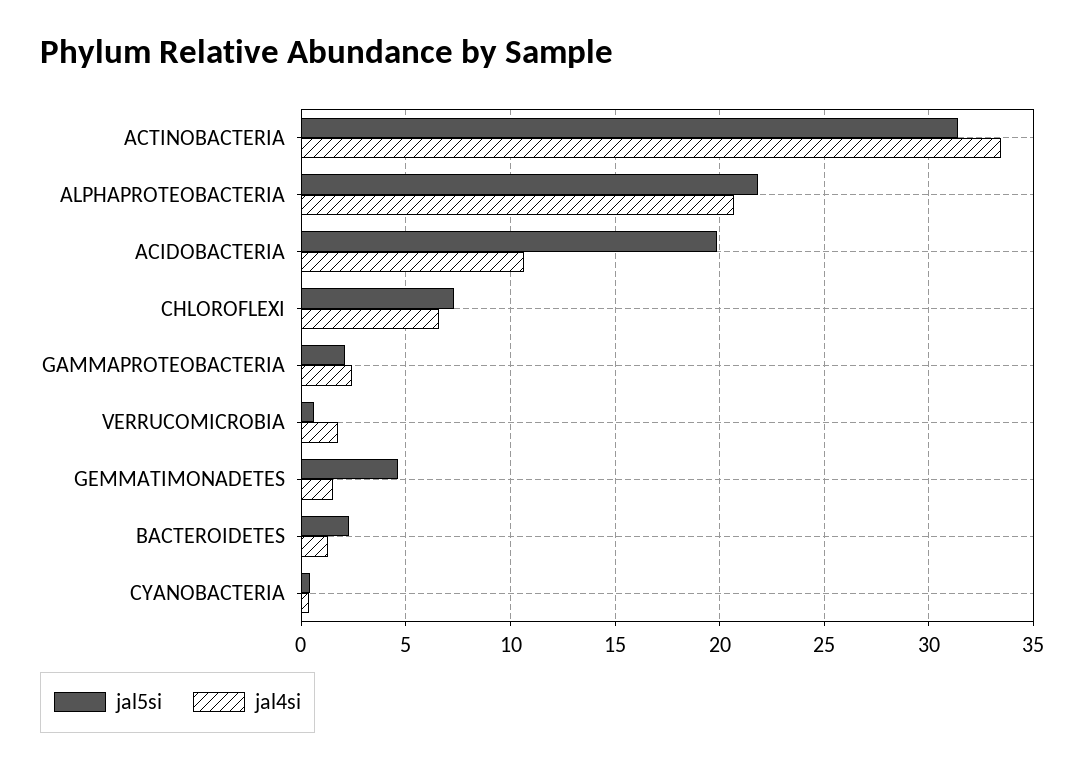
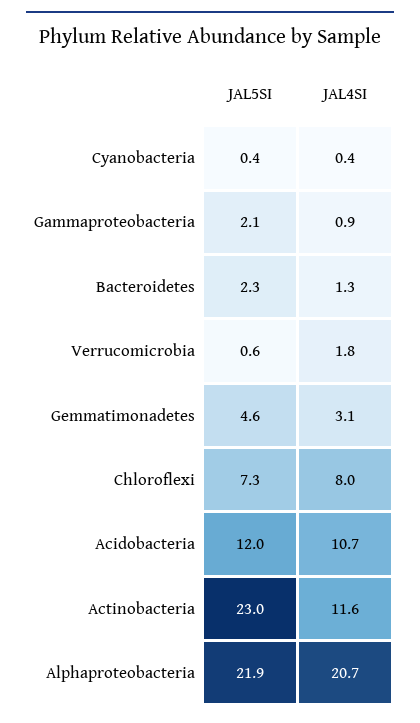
jal5si, ACTINOBACTERIA: 31.5 -> 23
jal4si, ACTINOBACTERIA: 33.5 -> 11.6
jal5si, ACIDOBACTERIA: 20 -> 12
jal4si, CHLOROFLEXI: 6.5 -> 8
jal4si, GAMMAPROTEOBACTERIA: 2.5 -> 0.9
jal4si, GEMMATIMONADETES: 1.5 -> 3.1

